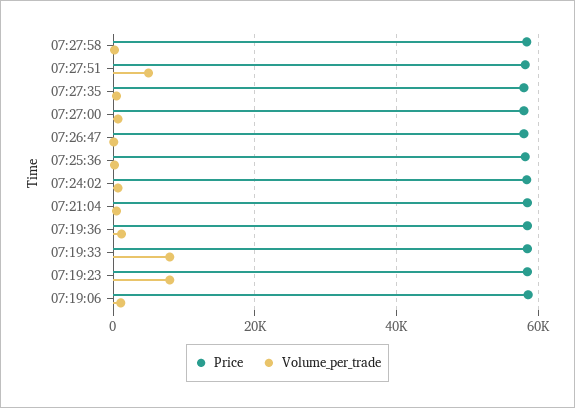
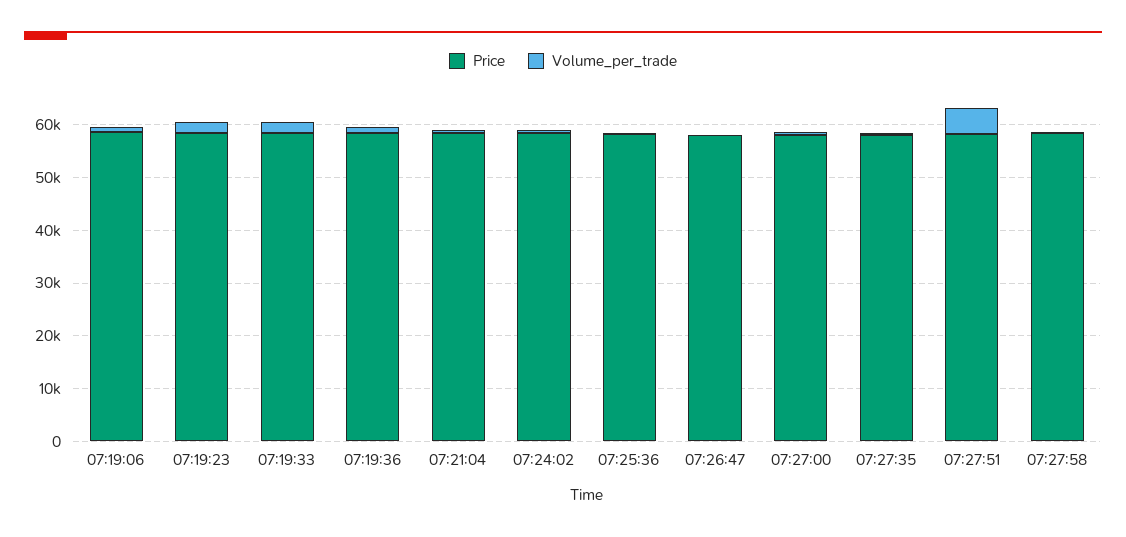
Volume_per_trade, 07:19:33: 8000 -> 2000
Volume_per_trade, 07:19:23: 8000 -> 2000

